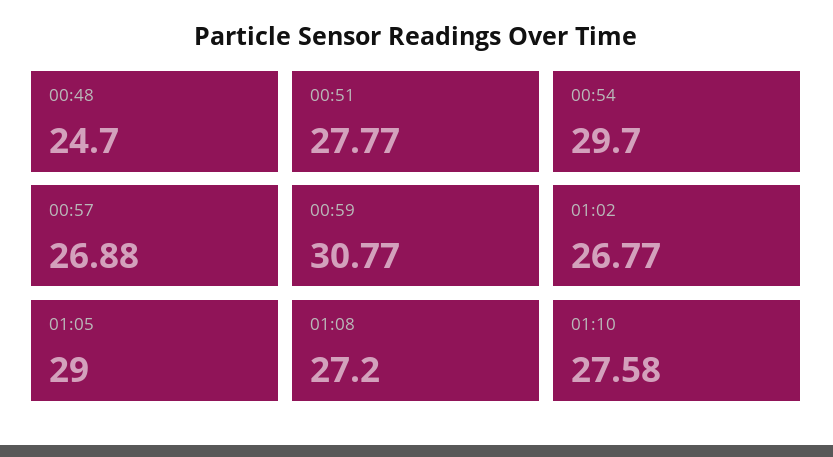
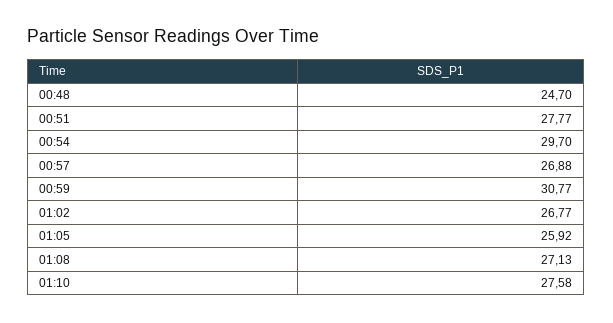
01:05: 29 -> 25.92
01:08: 27.2 -> 27.13

